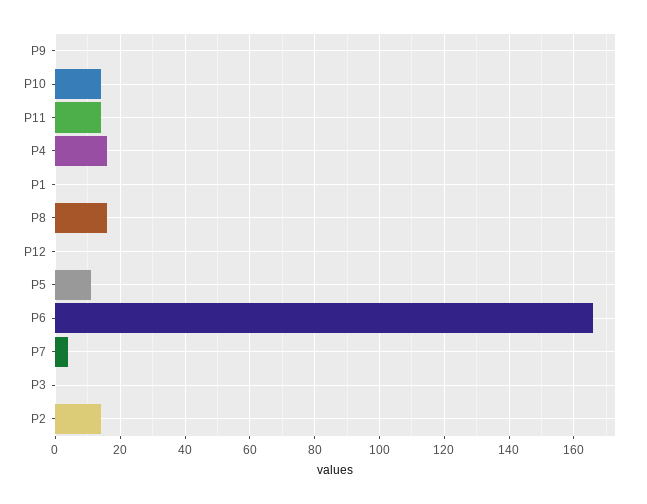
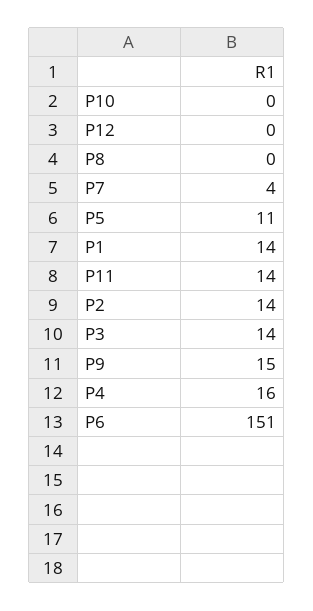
P9: 0 -> 15
P10: 15 -> 0
P1: 0 -> 14
P8: 15 -> 0
P6: 165 -> 151
P3: 0 -> 14

